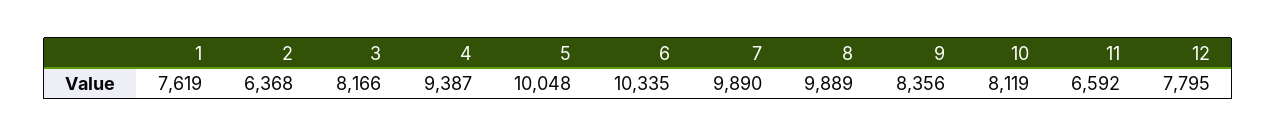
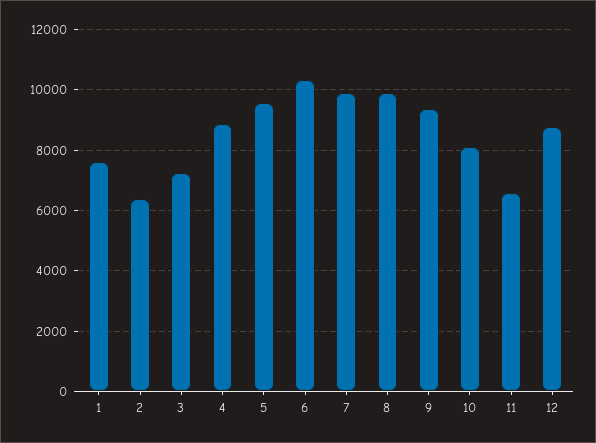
3: 8166 -> 7200
4: 9387 -> 8800
5: 10048 -> 9600
9: 8356 -> 9400
12: 7795 -> 8800

